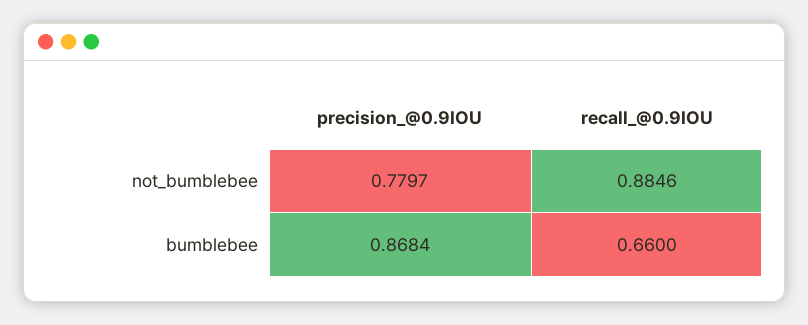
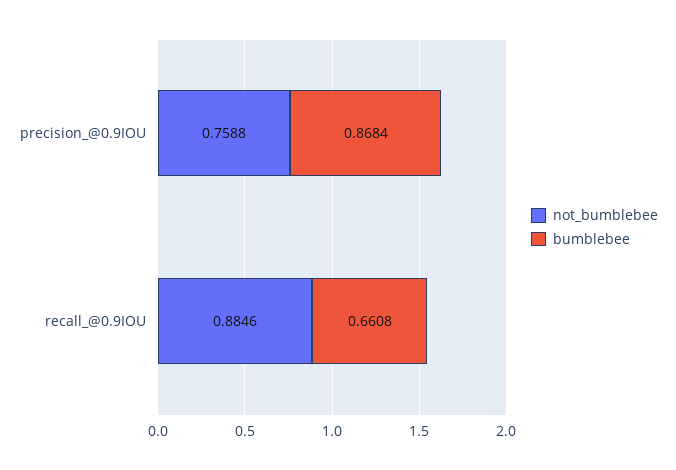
not_bumblebee, precision_@0.9IOU: 0.7797 -> 0.7588
bumblebee, recall_@0.9IOU: 0.66 -> 0.6608

